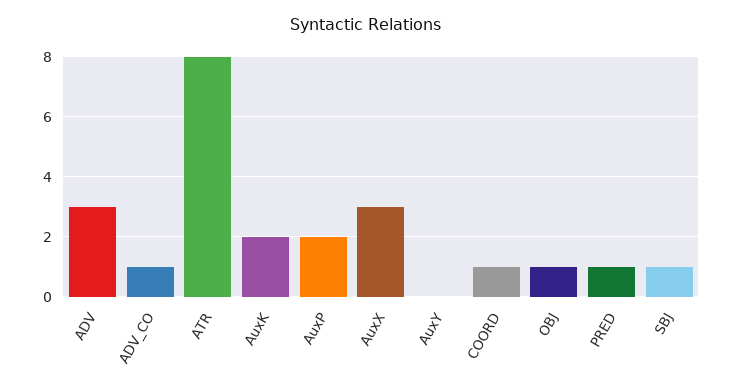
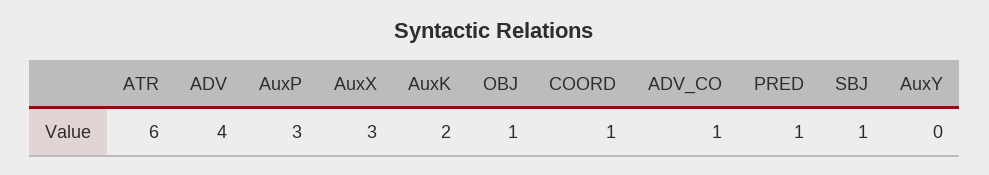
ADV: 3 -> 4
ATR: 8 -> 6
AuxP: 2 -> 3

